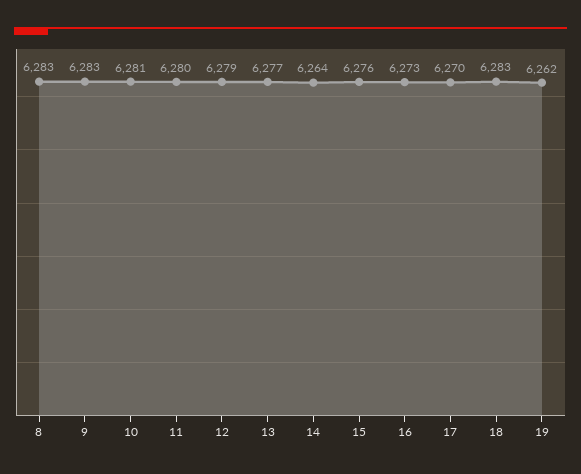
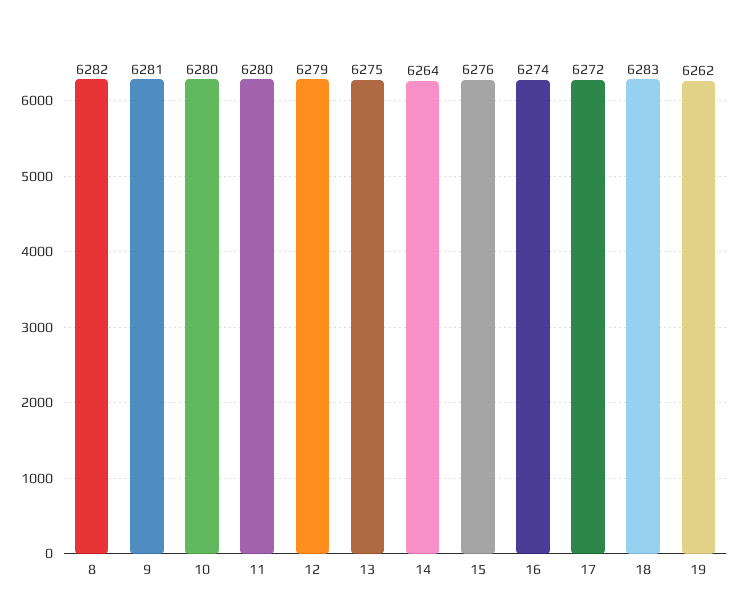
8: 6283 -> 6282
9: 6283 -> 6281
10: 6281 -> 6280
13: 6277 -> 6275
16: 6273 -> 6274
17: 6270 -> 6272

